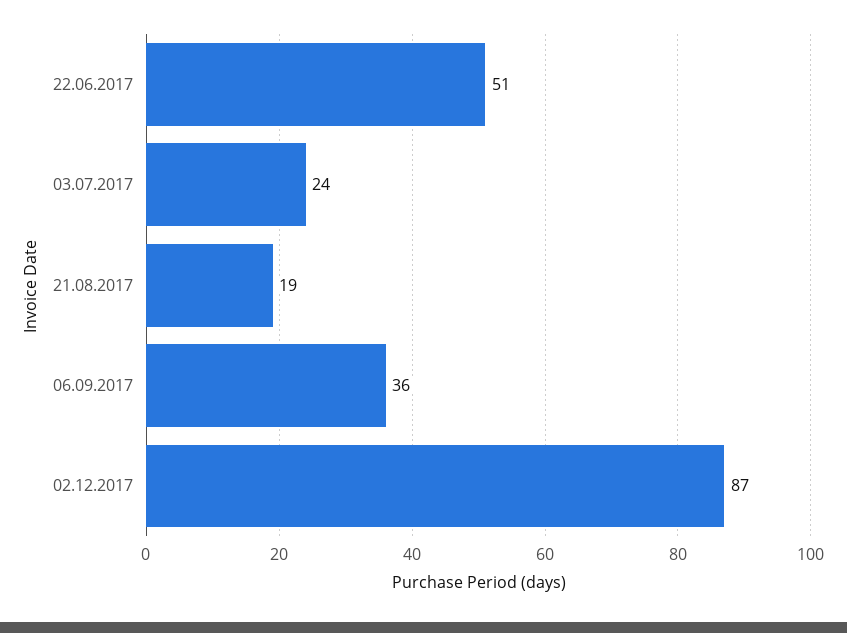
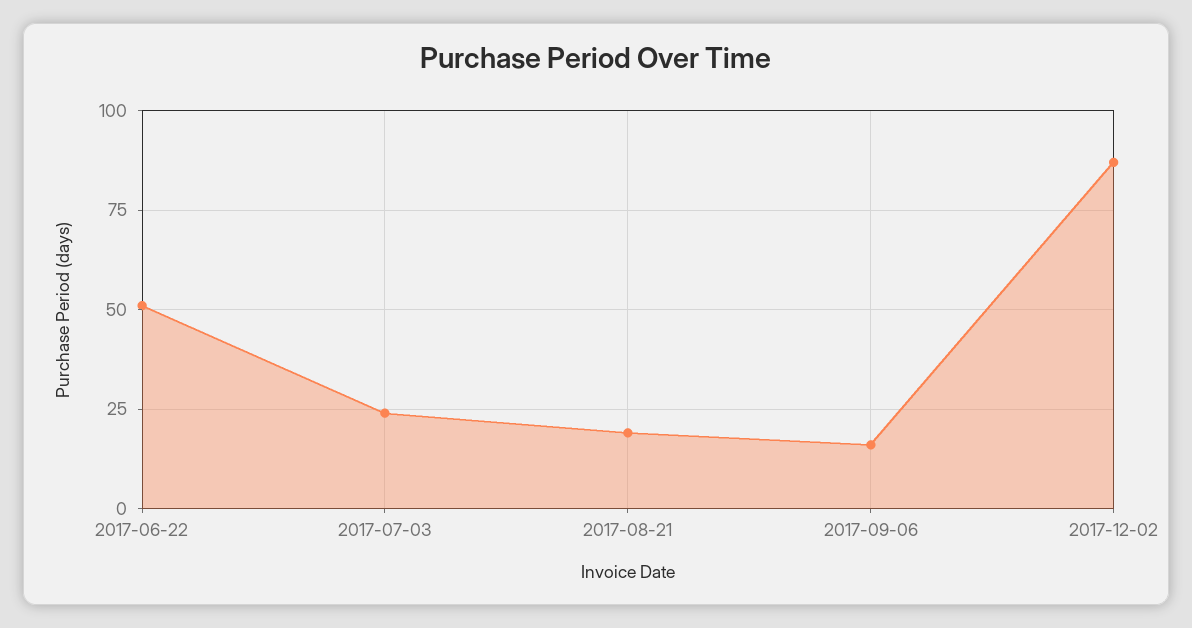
06.09.2017: 36 -> 15

